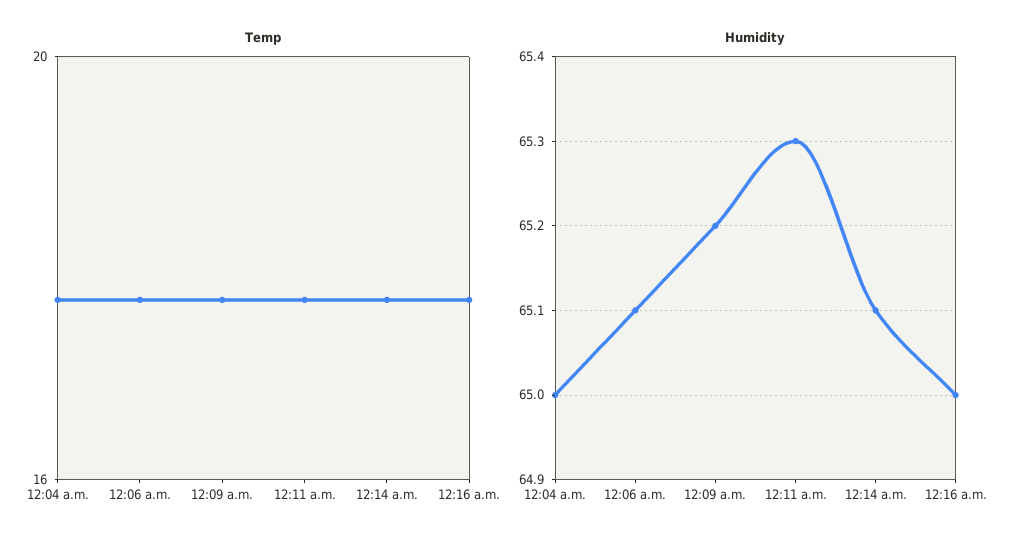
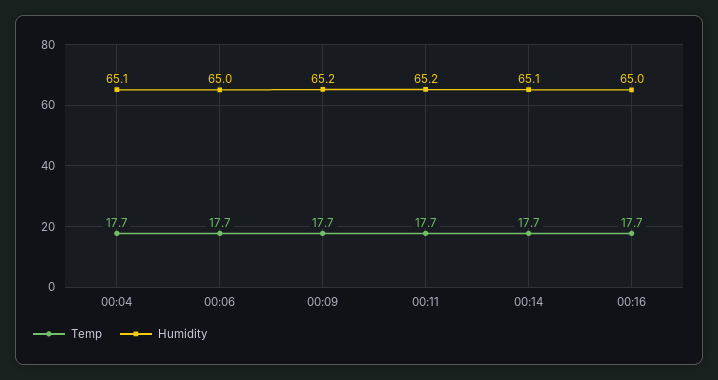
Humidity, 12:04 a.m.: 65 -> 65.1
Humidity, 12:06 a.m.: 65.1 -> 65
Humidity, 12:11 a.m.: 65.3 -> 65.2

